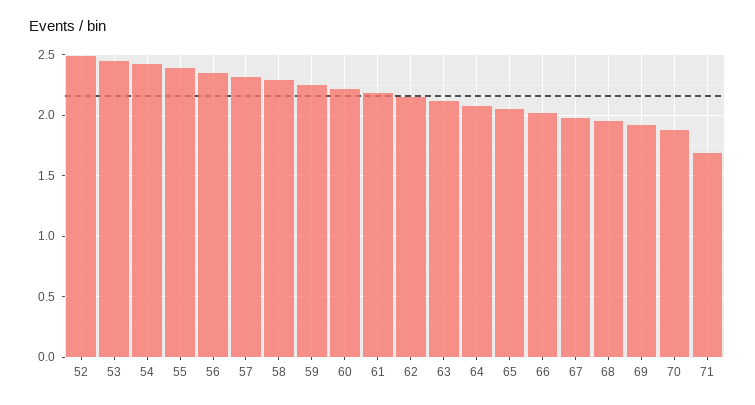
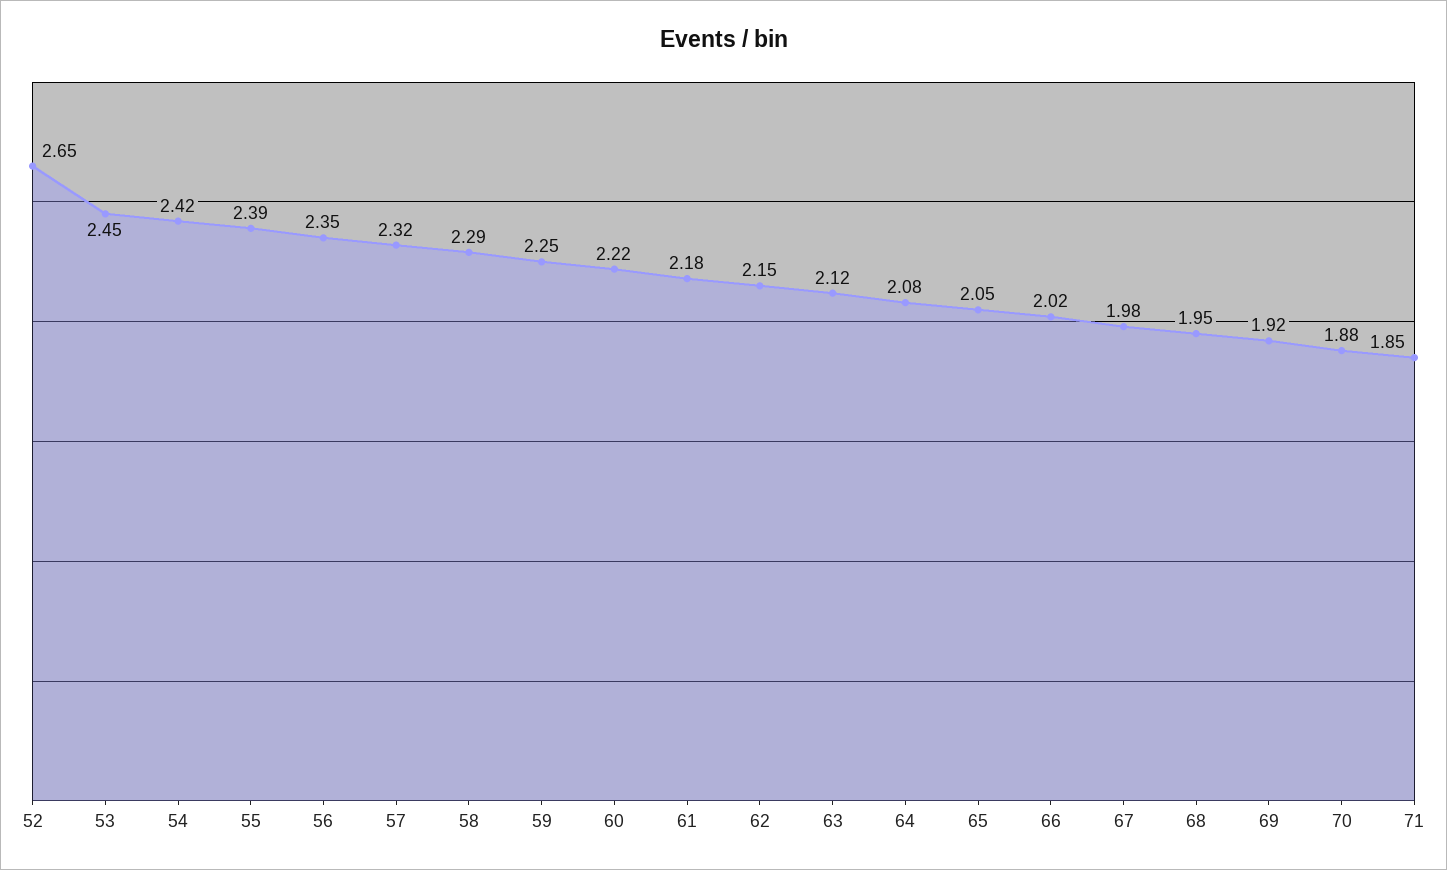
52: 2.5 -> 2.65
71: 1.7 -> 1.85

